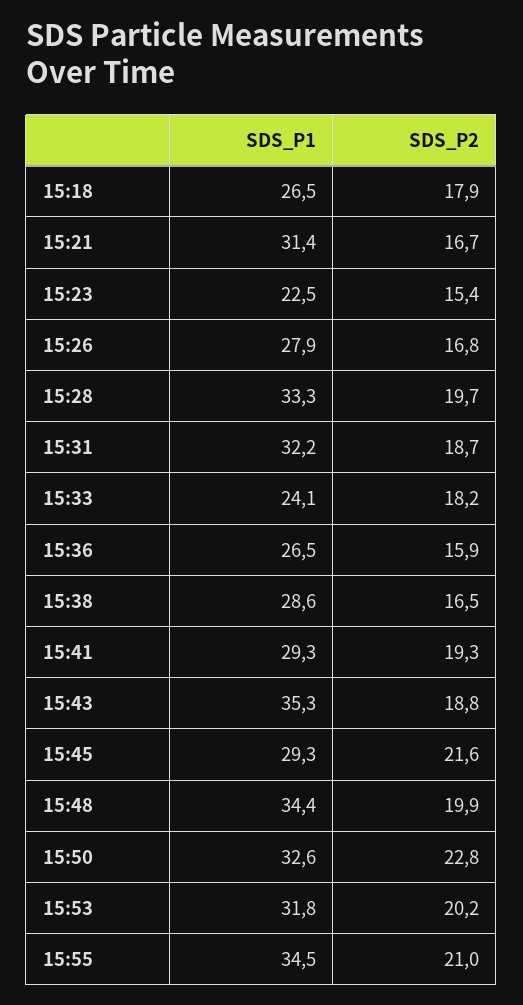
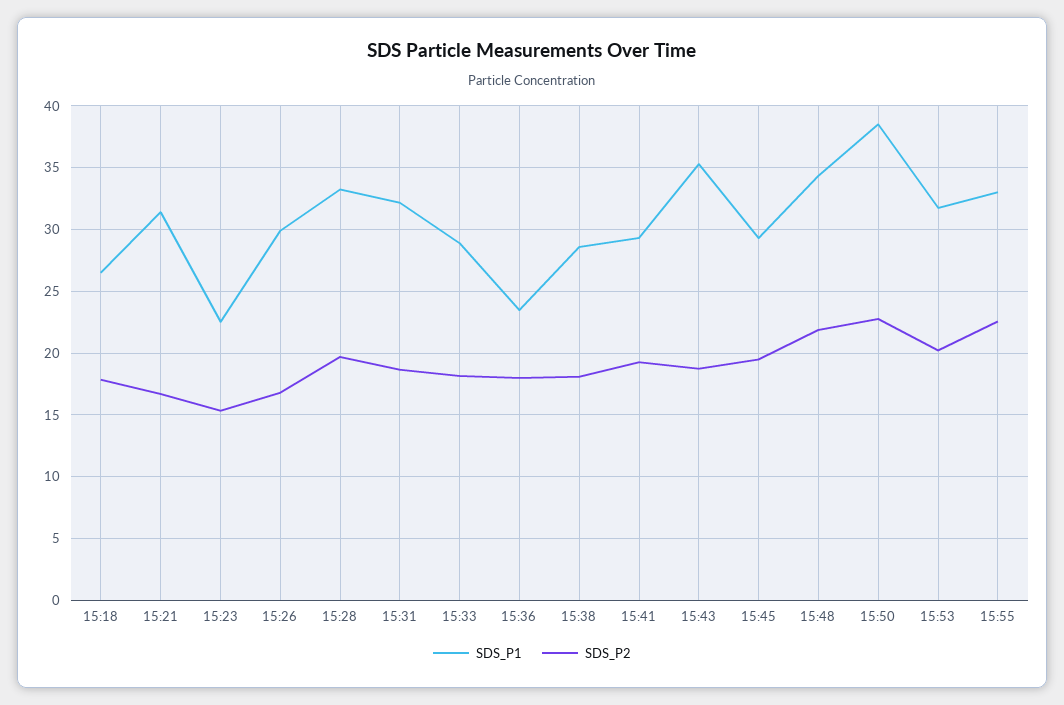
SDS_P1, 15:26: 27.9 -> 30
SDS_P1, 15:33: 24.1 -> 29
SDS_P1, 15:36: 26.5 -> 23.5
SDS_P2, 15:36: 15.9 -> 18
SDS_P2, 15:38: 16.5 -> 18
SDS_P2, 15:45: 21.6 -> 19.5
SDS_P2, 15:48: 19.9 -> 22
SDS_P1, 15:50: 32.6 -> 38.5
SDS_P1, 15:55: 34.5 -> 33
SDS_P2, 15:55: 21 -> 22.5

